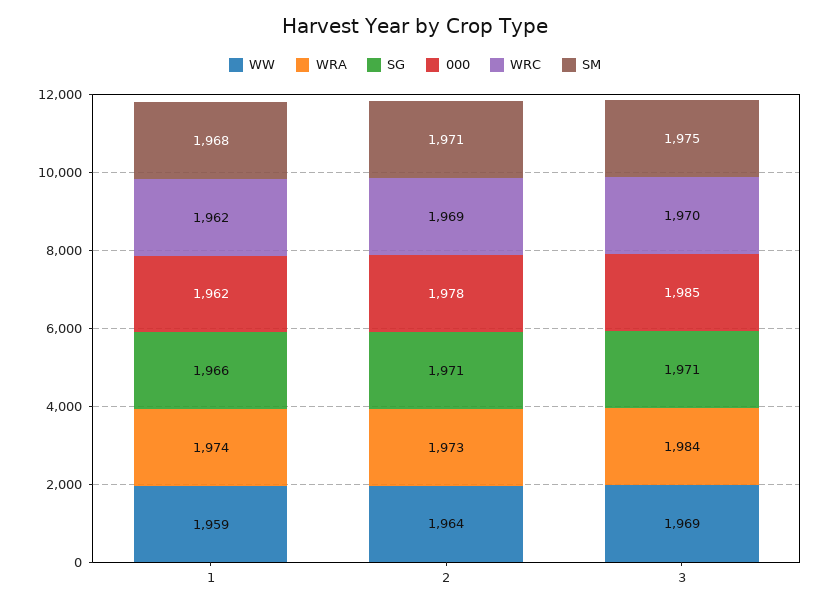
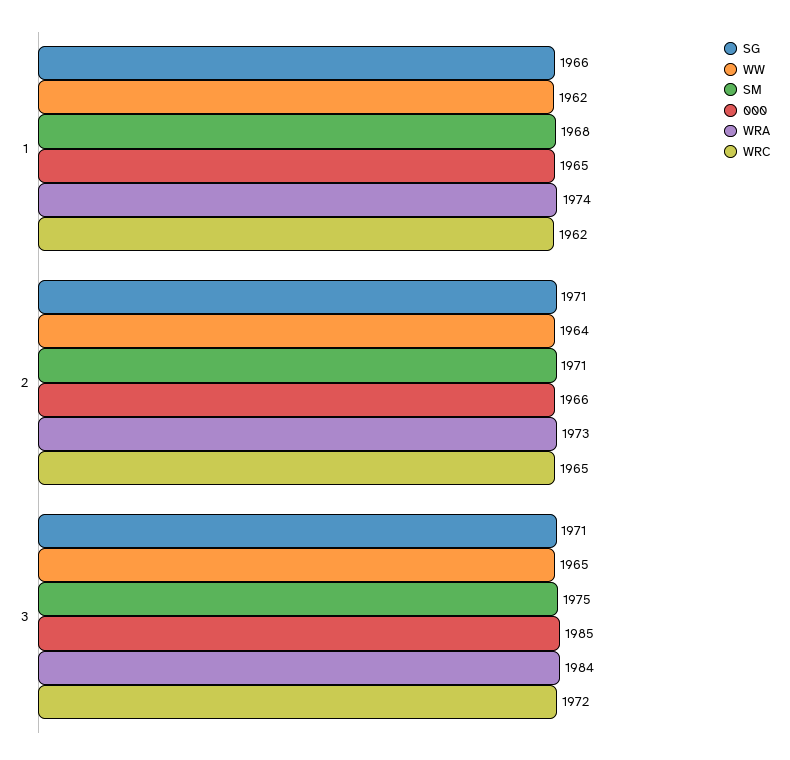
WW, 1: 1959 -> 1962
000, 1: 1962 -> 1965
000, 2: 1978 -> 1966
WRC, 2: 1969 -> 1965
WW, 3: 1969 -> 1965
WRC, 3: 1970 -> 1972

